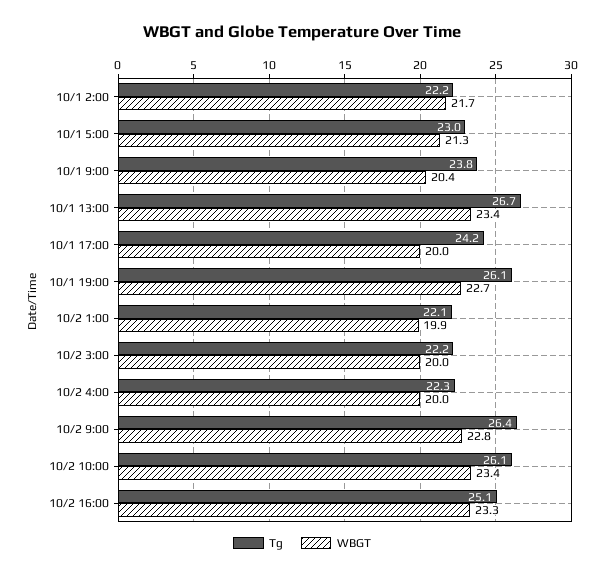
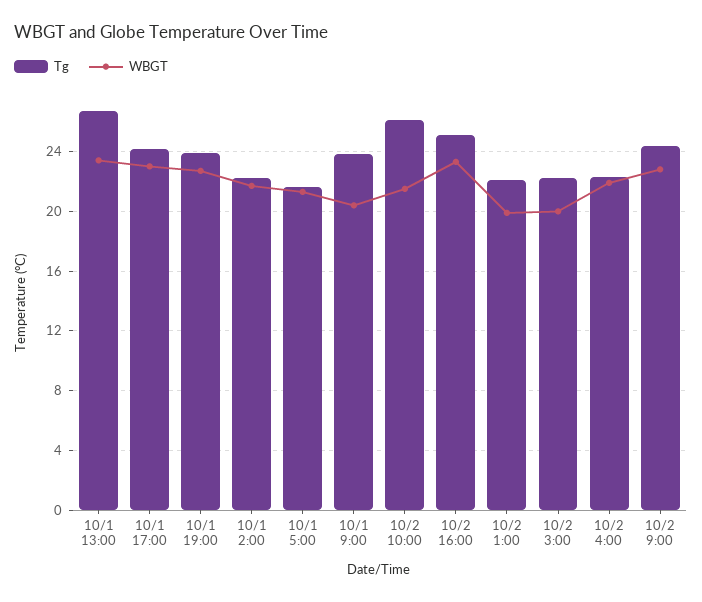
Tg, 10/1 5:00: 23 -> 21.5
WBGT, 10/1 17:00: 20 -> 23
Tg, 10/1 19:00: 26.1 -> 24
WBGT, 10/2 4:00: 20 -> 22
Tg, 10/2 9:00: 26.4 -> 24.5
WBGT, 10/2 10:00: 23.4 -> 21.5

